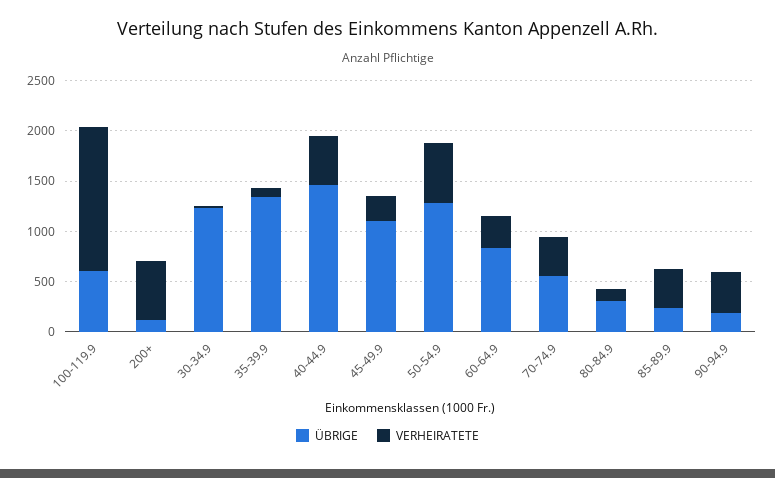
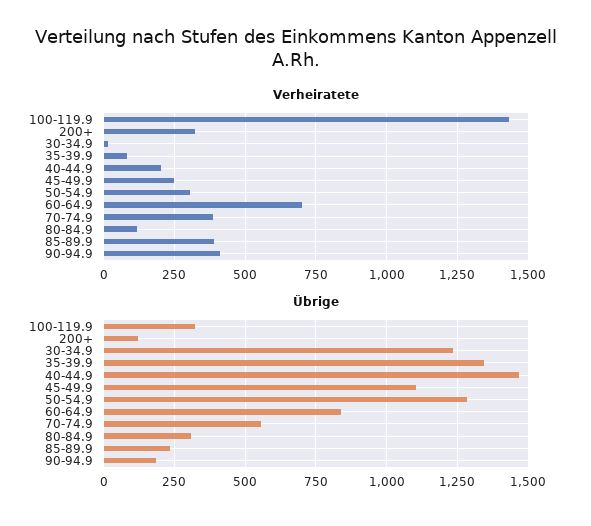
ÜBRIGE, 100-119.9: 600 -> 325
VERHEIRATETE, 200+: 600 -> 325
VERHEIRATETE, 40-44.9: 500 -> 200
VERHEIRATETE, 50-54.9: 600 -> 300
VERHEIRATETE, 60-64.9: 300 -> 700

